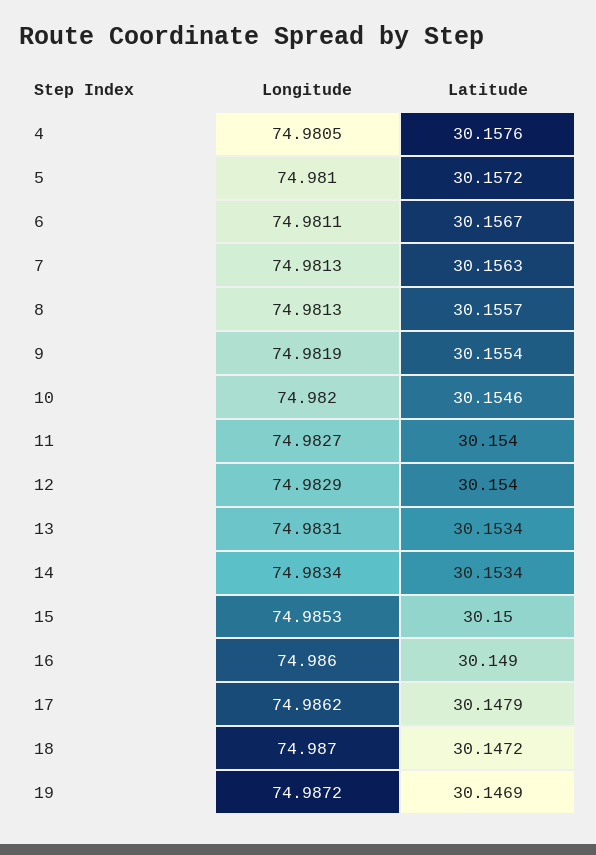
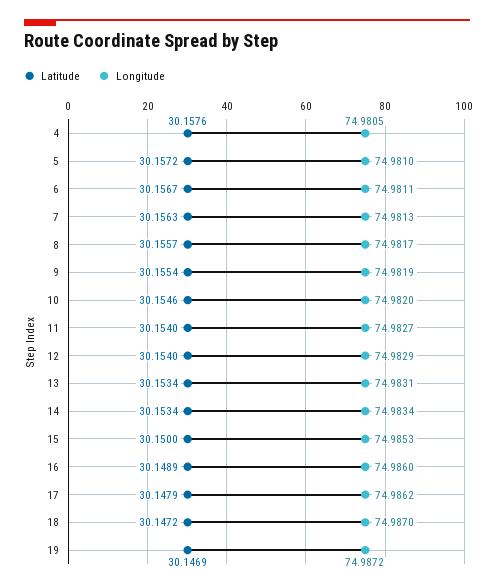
Longitude, 8: 74.9813 -> 74.9817
Latitude, 16: 30.149 -> 30.1489

